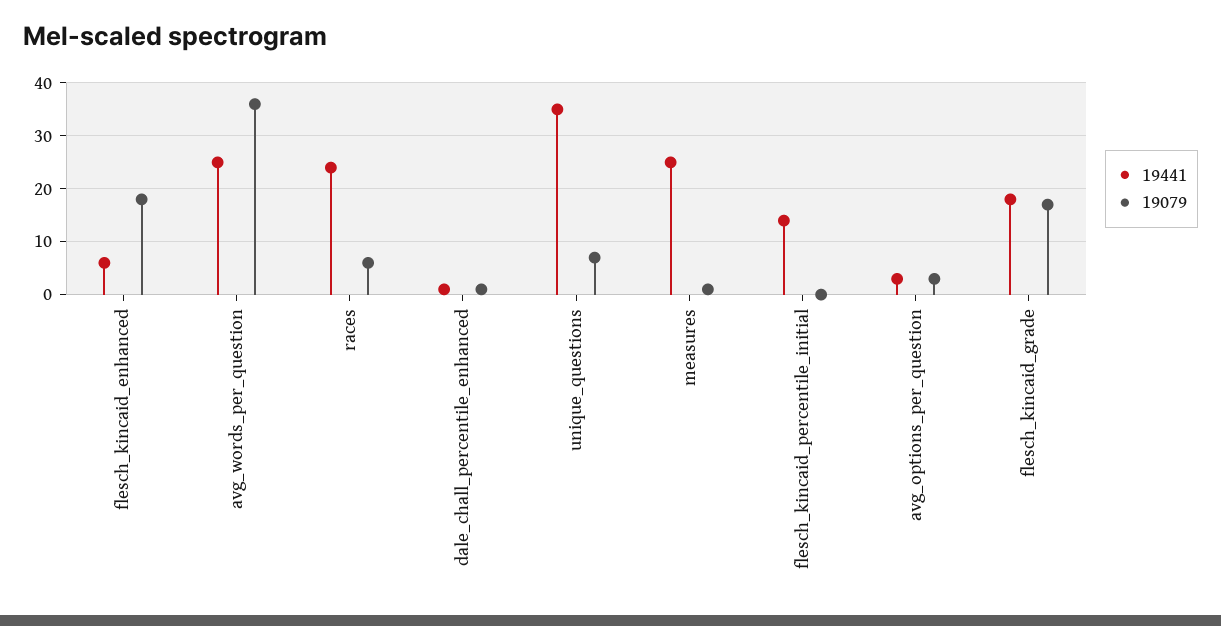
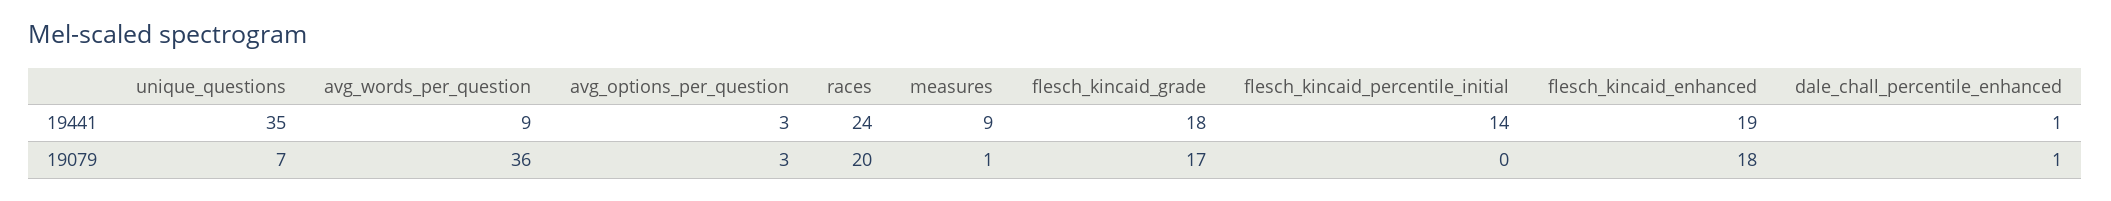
19441, flesch_kincaid_enhanced: 5 -> 19
19441, avg_words_per_question: 25 -> 9
19079, races: 5 -> 20
19441, measures: 25 -> 9

